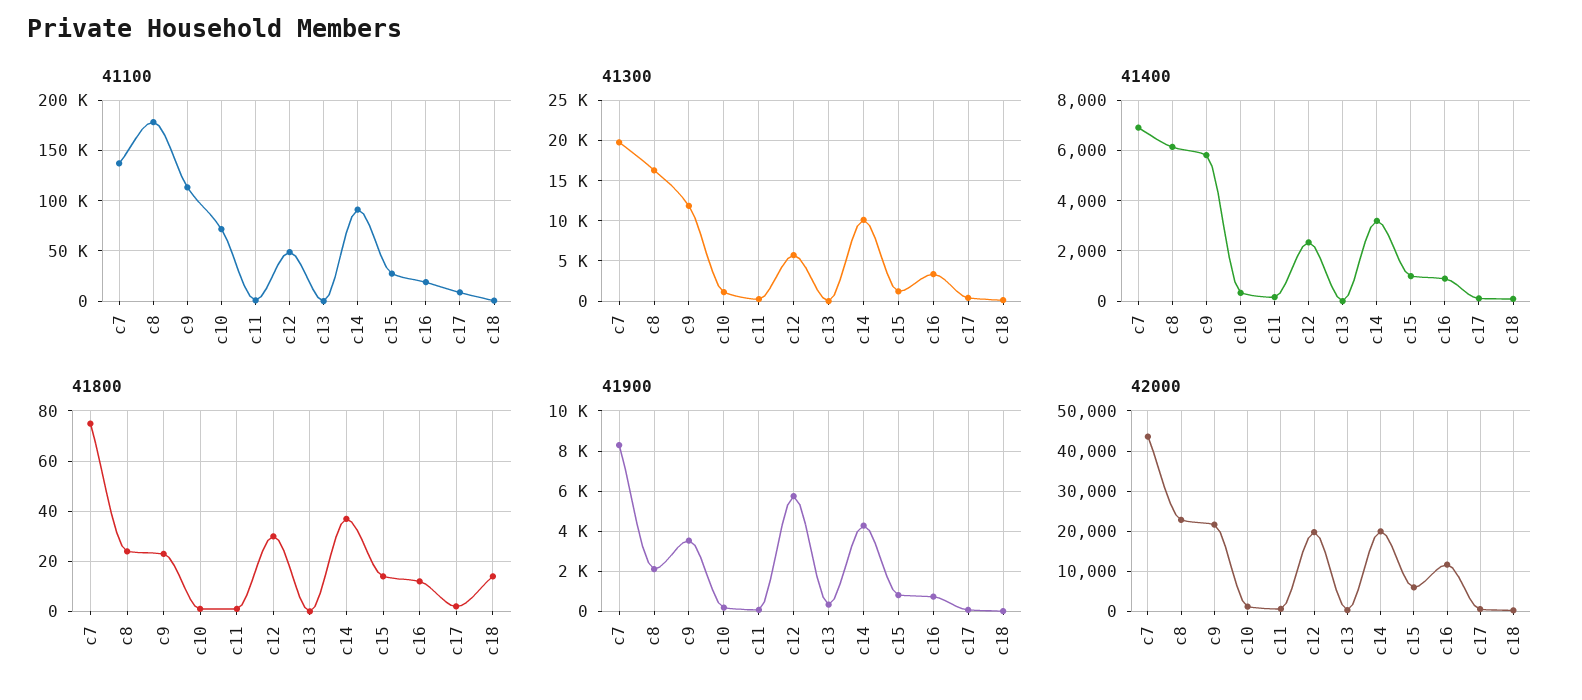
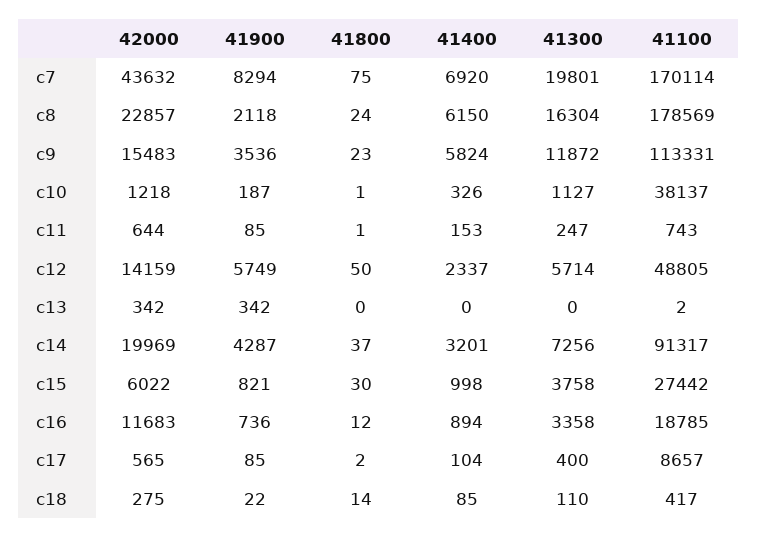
41100, c7: 140000 -> 170114
41100, c10: 70000 -> 38137
41300, c14: 10000 -> 7256
41300, c15: 1000 -> 3758
41800, c12: 30 -> 50
41800, c15: 15 -> 30
42000, c9: 22000 -> 15483
42000, c12: 20000 -> 14159

